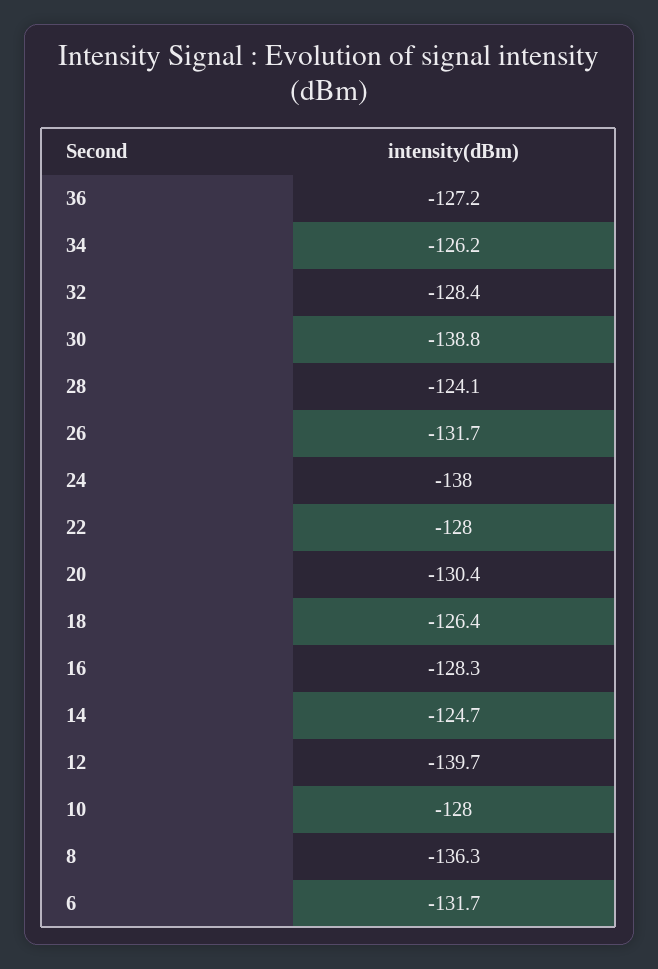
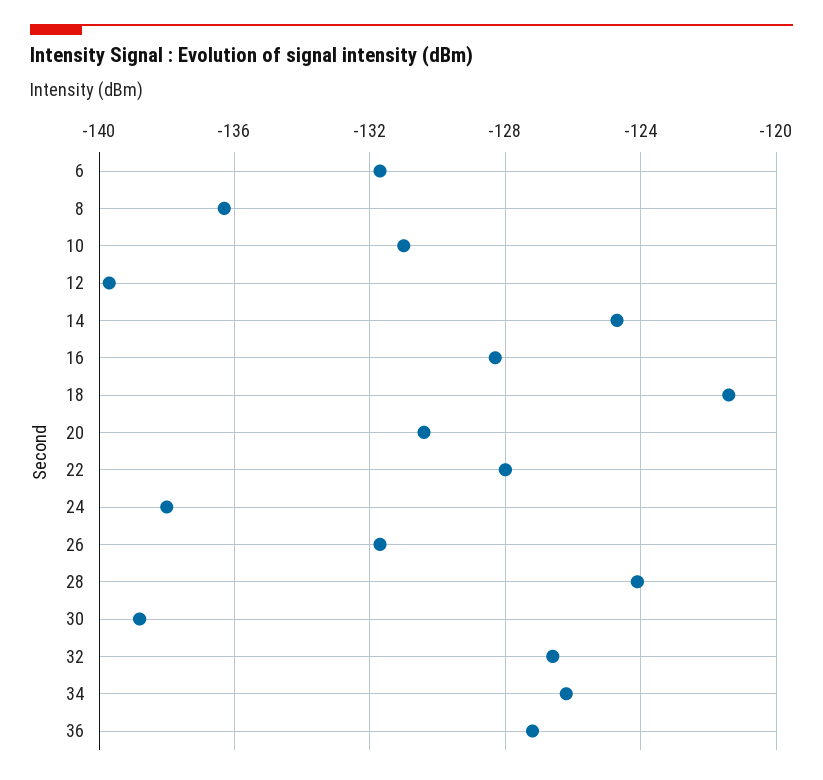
32: -128.4 -> -126.5
18: -126.4 -> -121.5
10: -128 -> -131

